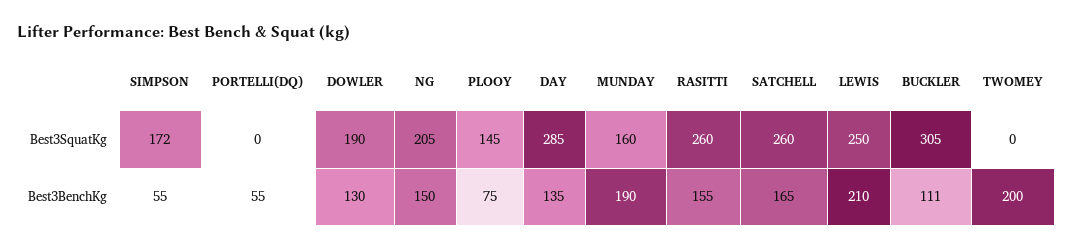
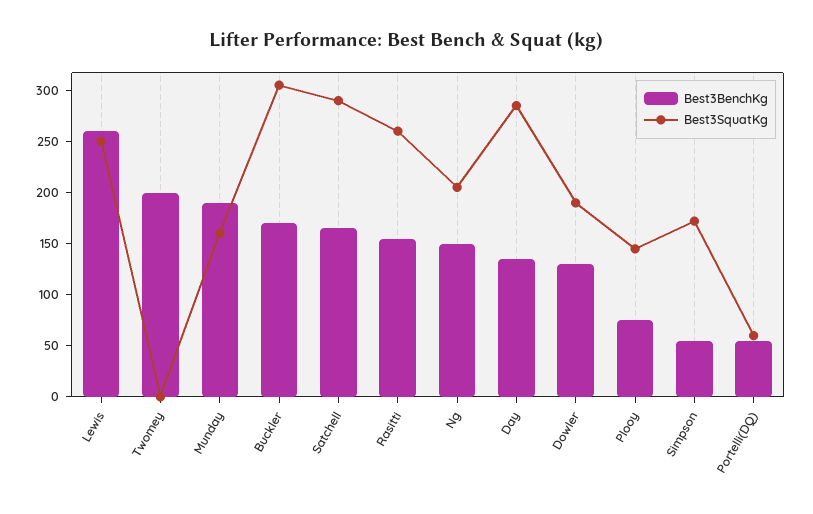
Best3SquatKg, PORTELLI(DQ): 0 -> 60
Best3SquatKg, SATCHELL: 260 -> 290
Best3BenchKg, LEWIS: 210 -> 260
Best3BenchKg, BUCKLER: 111 -> 170

